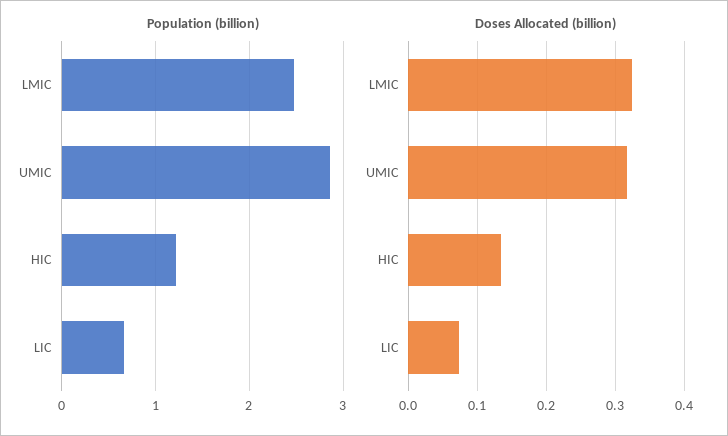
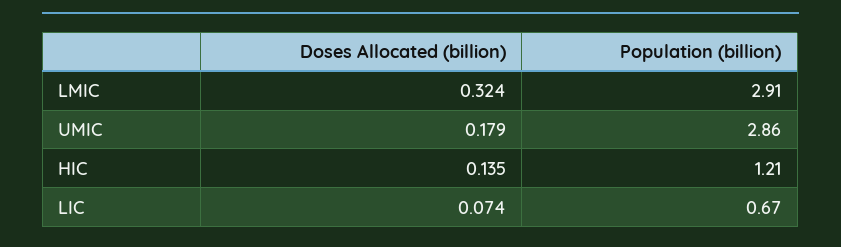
Population (billion), LMIC: 2.5 -> 2.91
Doses Allocated (billion), UMIC: 0.32 -> 0.179

